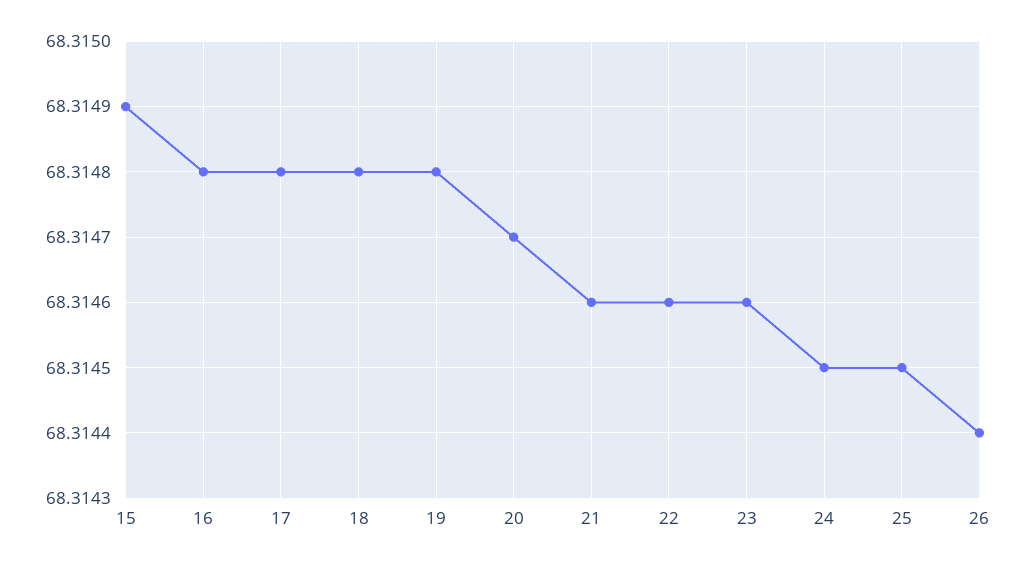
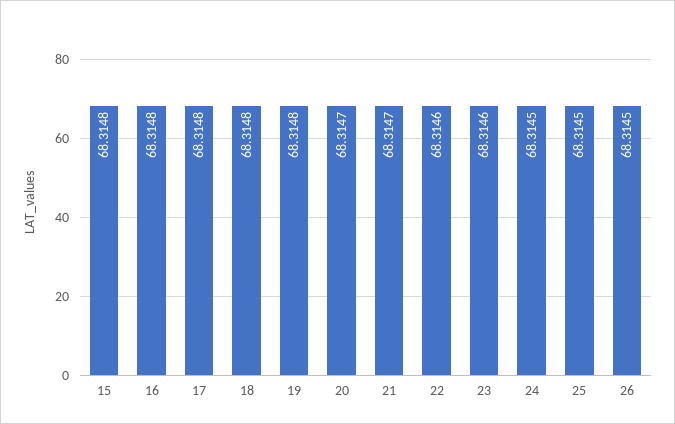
15: 68.3149 -> 68.3148
21: 68.3146 -> 68.3147
26: 68.3144 -> 68.3145

